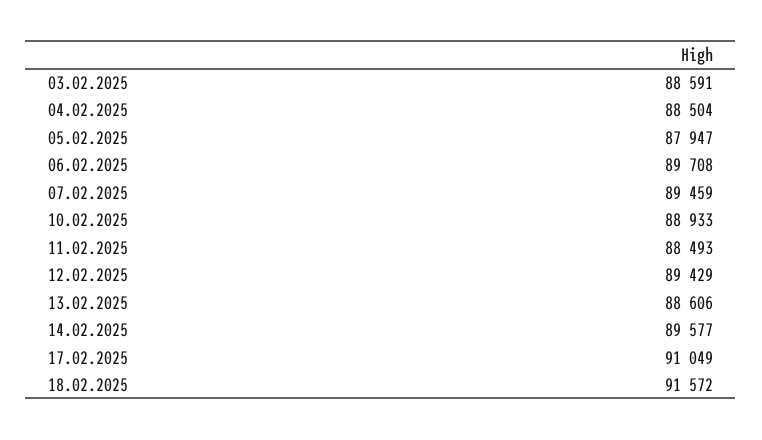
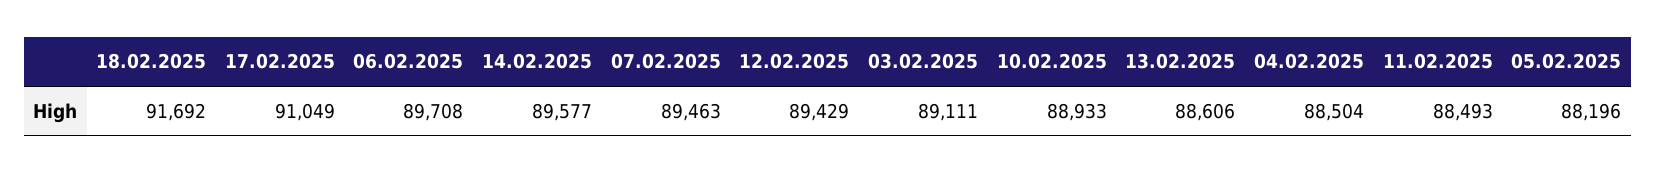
03.02.2025: 88591 -> 89111
05.02.2025: 87947 -> 88196
07.02.2025: 89459 -> 89463
18.02.2025: 91572 -> 91692

